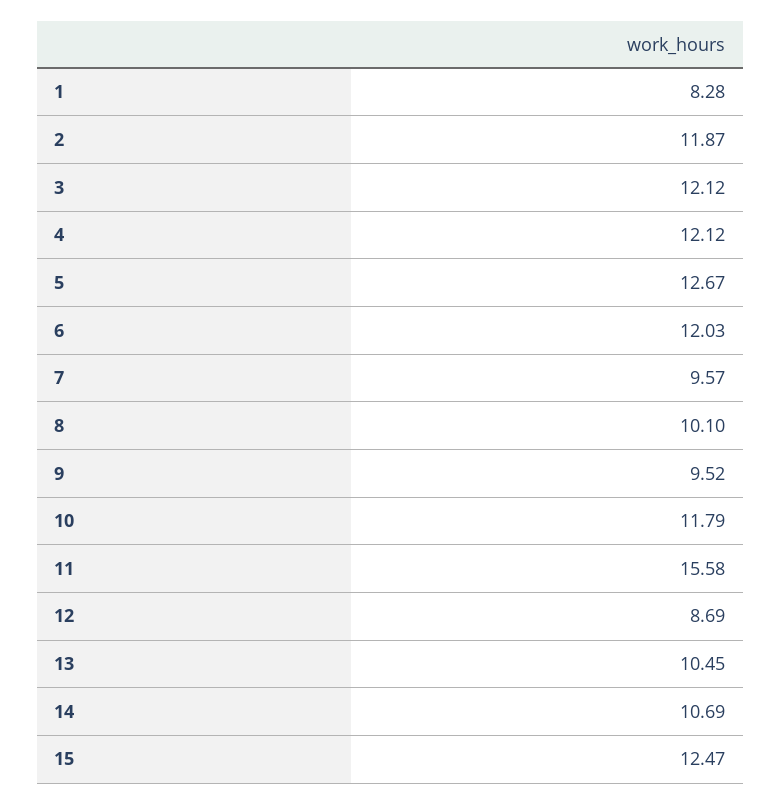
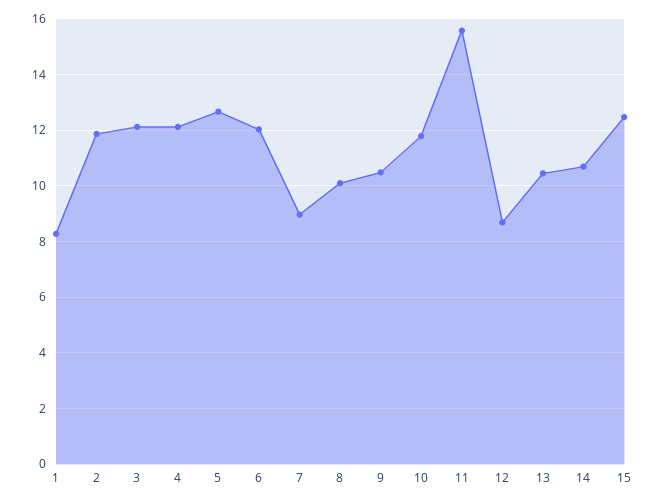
7: 9.57 -> 9
9: 9.52 -> 10.5

